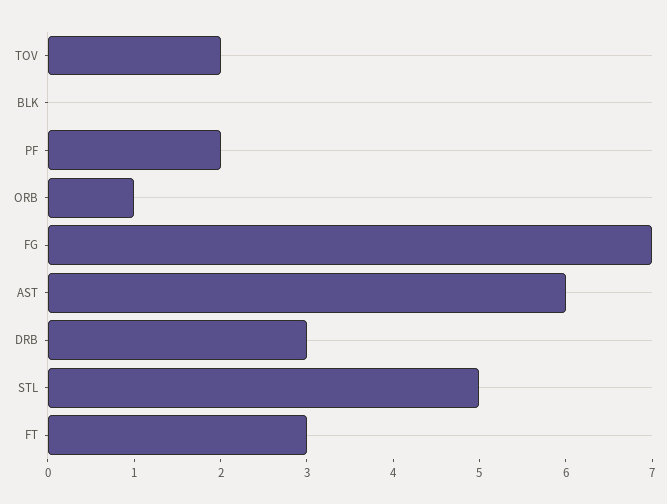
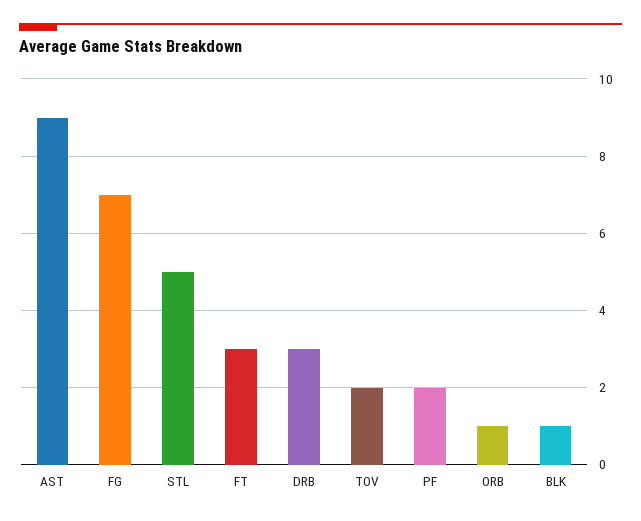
BLK: 0 -> 1
AST: 6 -> 9

